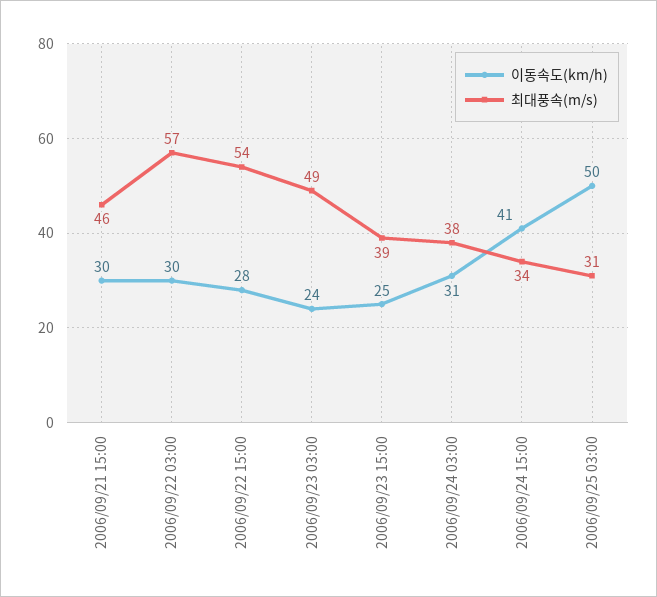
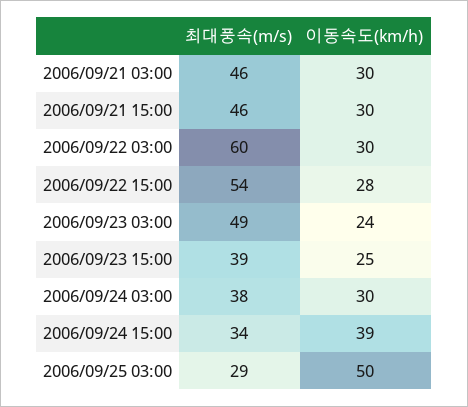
최대풍속(m/s), 2006/09/22 03:00: 57 -> 60
이동속도(km/h), 2006/09/24 03:00: 31 -> 30
이동속도(km/h), 2006/09/24 15:00: 41 -> 39
최대풍속(m/s), 2006/09/25 03:00: 31 -> 29
최대풍속(m/s), 2006/09/21 03:00: none -> 46
이동속도(km/h), 2006/09/21 03:00: none -> 30

